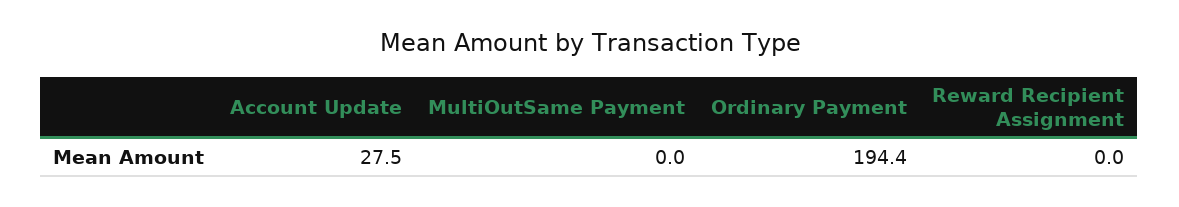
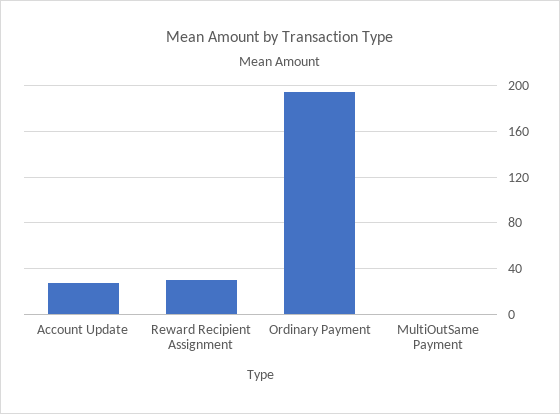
Reward Recipient Assignment: 0 -> 30

